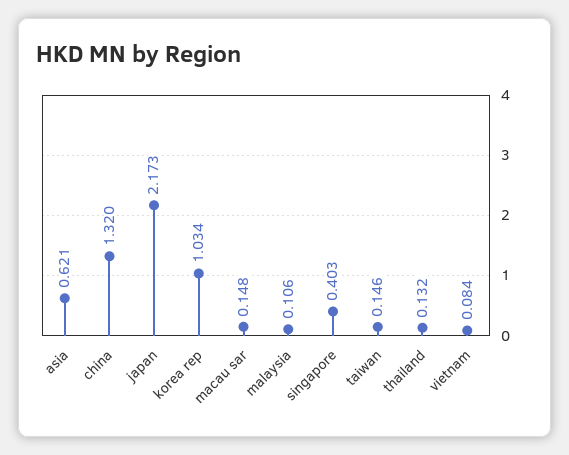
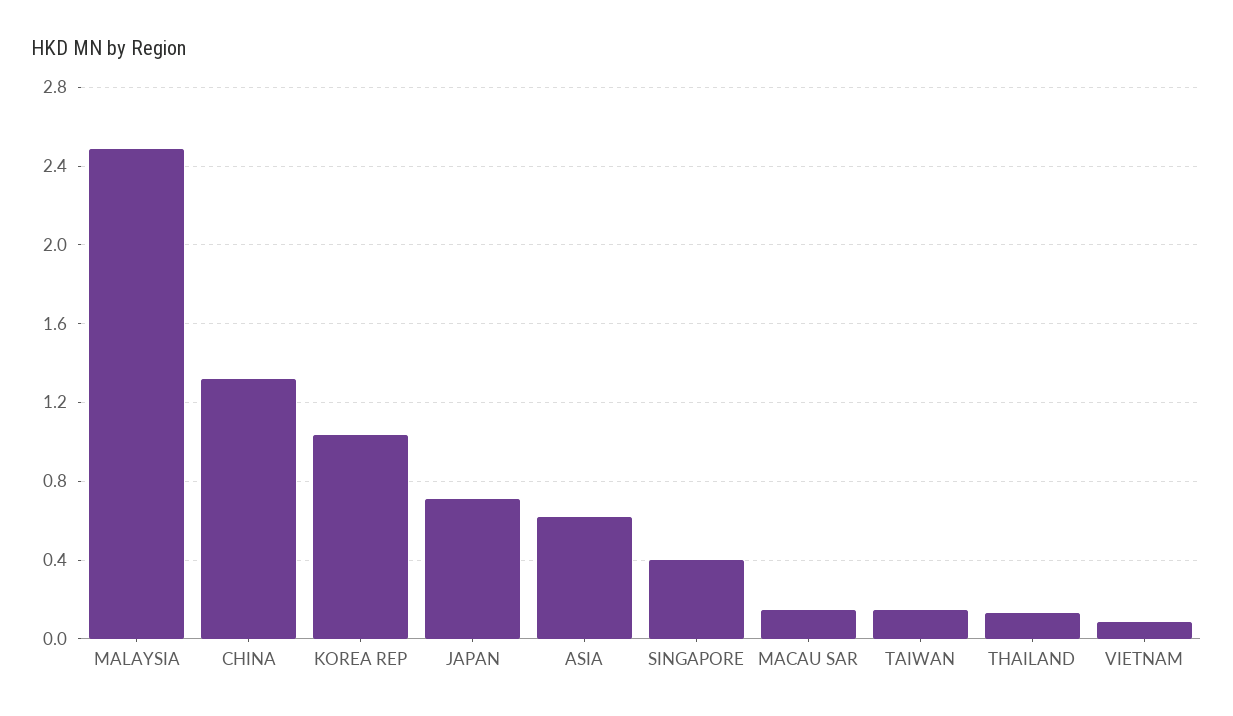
japan: 2.173 -> 0.7
malaysia: 0.106 -> 2.5

